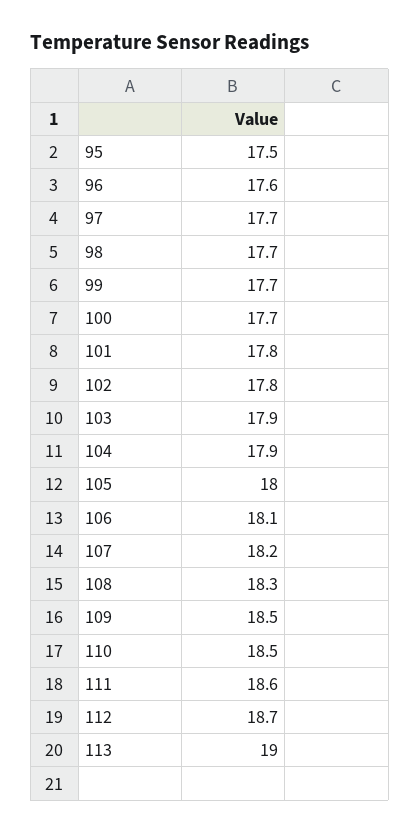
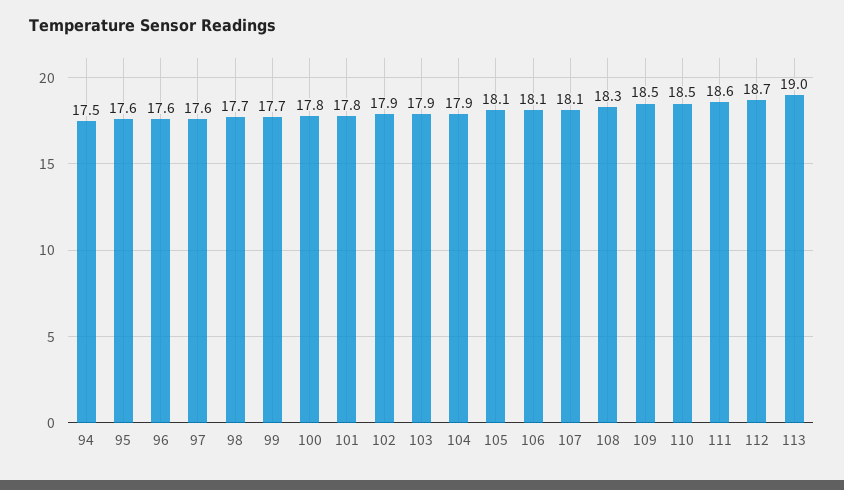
95: 17.5 -> 17.6
97: 17.7 -> 17.6
100: 17.7 -> 17.8
102: 17.8 -> 17.9
105: 18 -> 18.1
107: 18.2 -> 18.1
94: none -> 17.5

